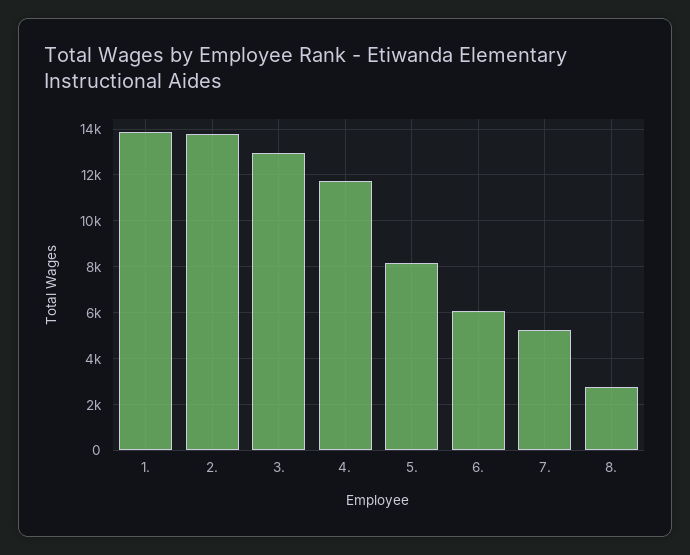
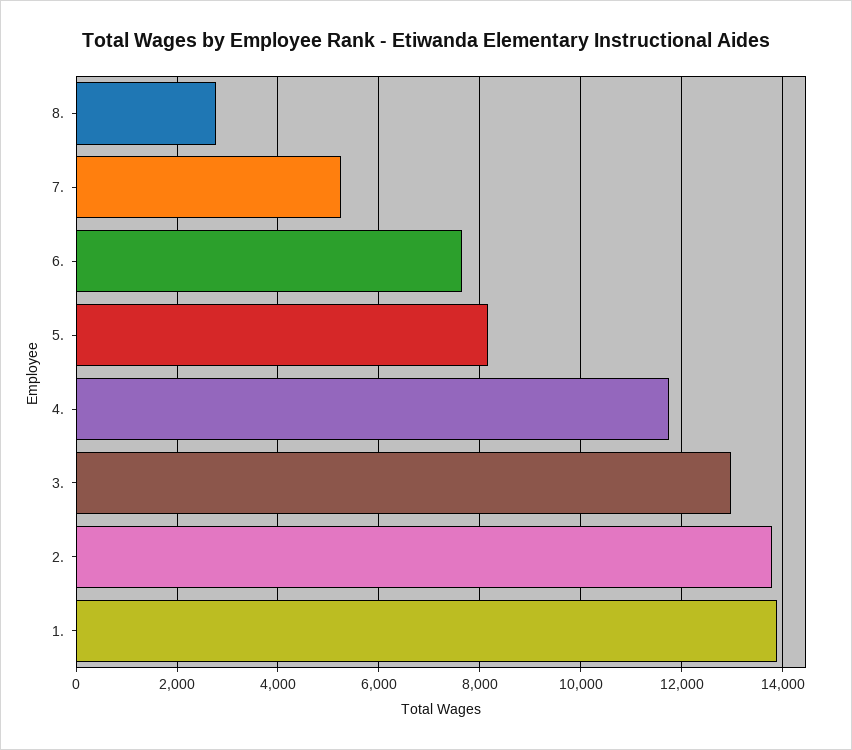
6.: 6000 -> 7600

